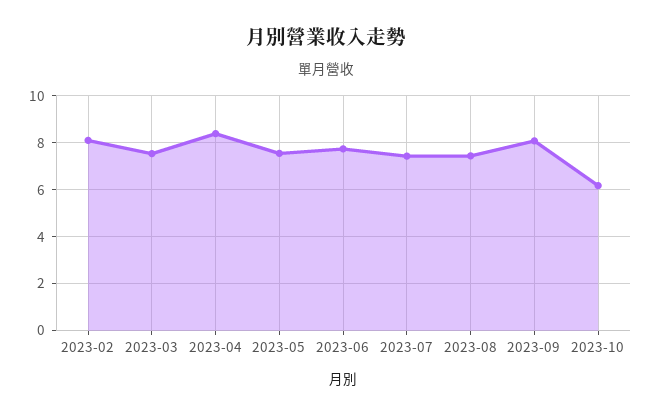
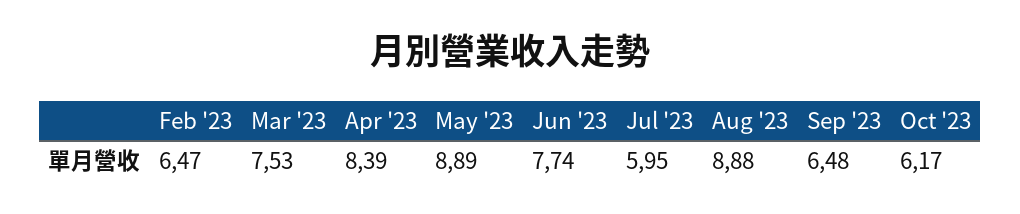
2023-02: 8 -> 6.47
2023-05: 7.5 -> 8.89
2023-07: 7.5 -> 5.95
2023-08: 7.5 -> 8.88
2023-09: 8 -> 6.48

